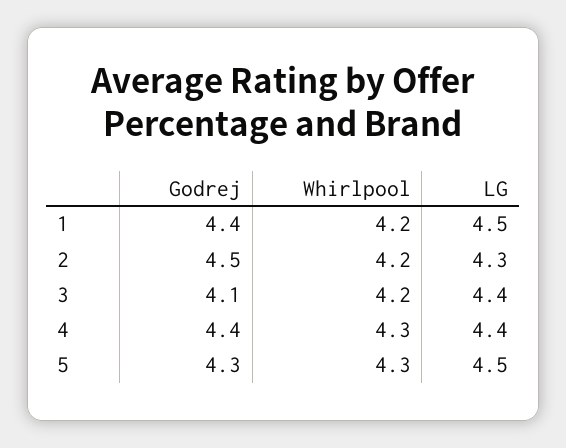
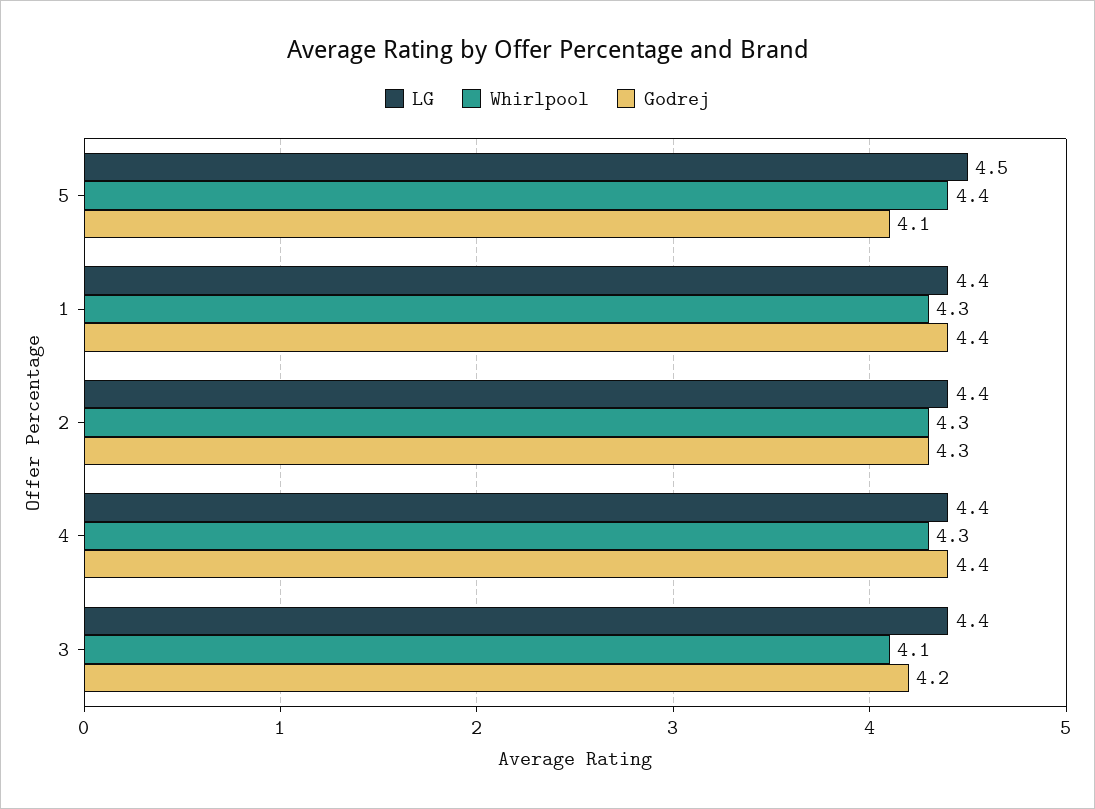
Whirlpool, 1: 4.2 -> 4.3
LG, 1: 4.5 -> 4.4
Godrej, 2: 4.5 -> 4.3
Whirlpool, 2: 4.2 -> 4.3
LG, 2: 4.3 -> 4.4
Godrej, 3: 4.1 -> 4.2
Whirlpool, 3: 4.2 -> 4.1
Godrej, 5: 4.3 -> 4.1
Whirlpool, 5: 4.3 -> 4.4

